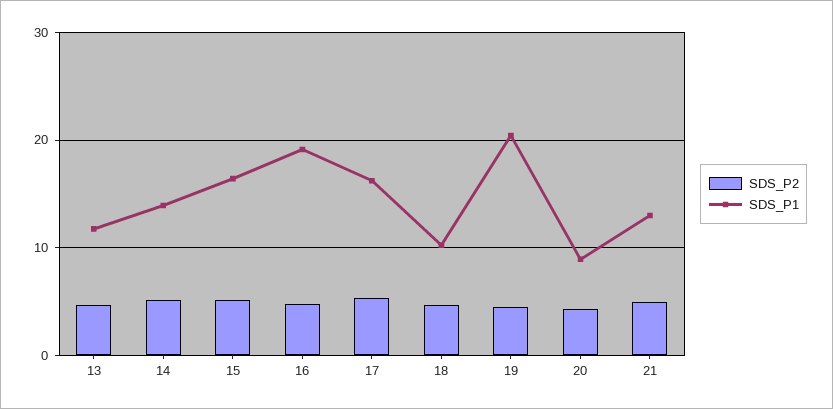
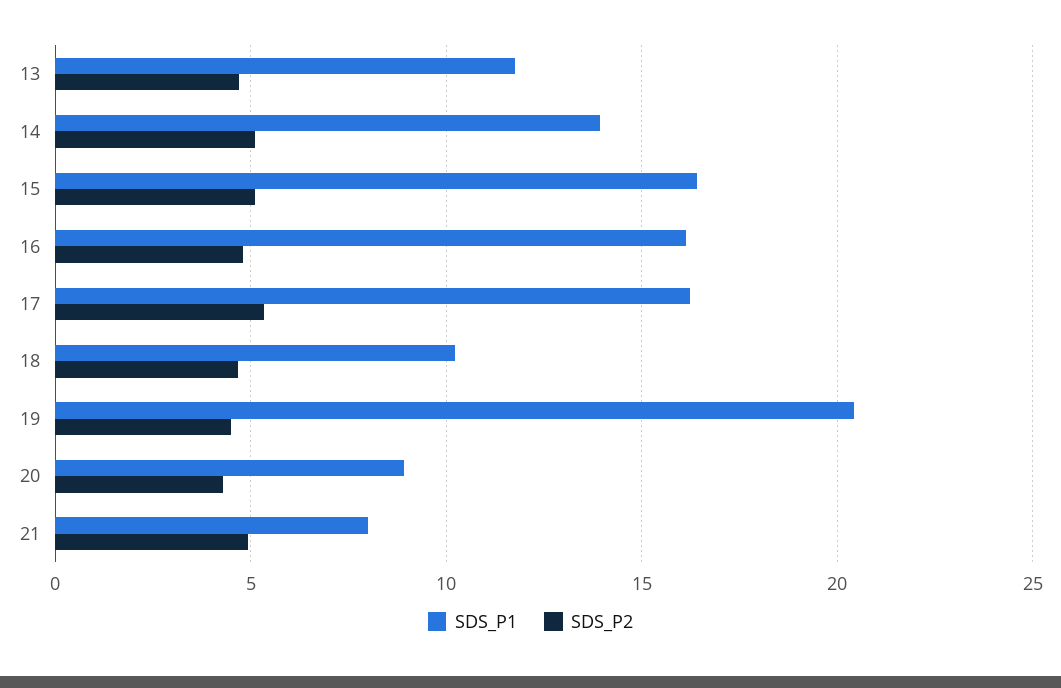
SDS_P1, 16: 19 -> 16
SDS_P1, 21: 13 -> 8

